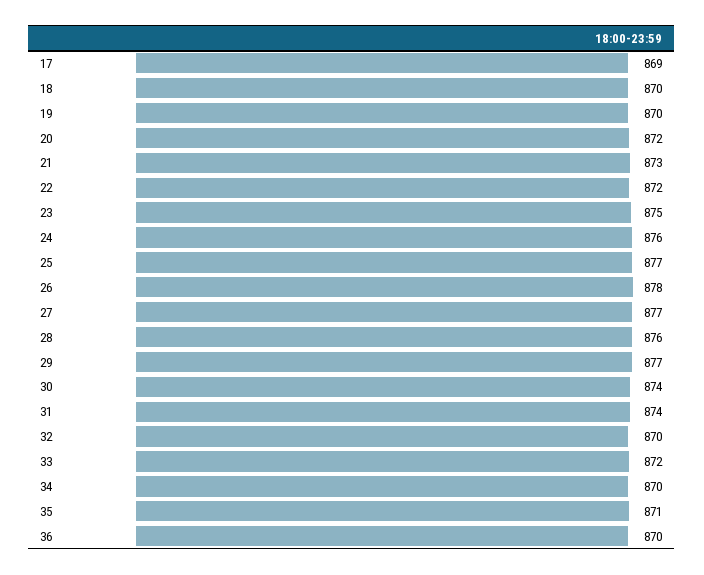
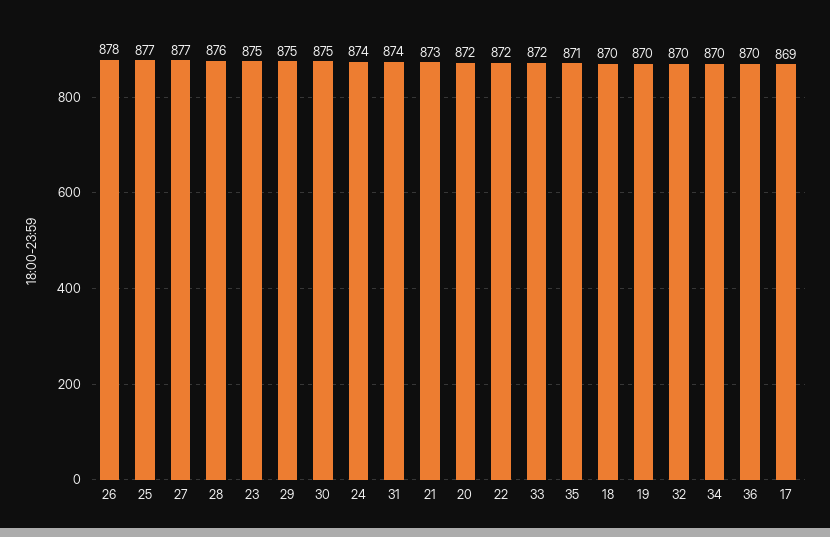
24: 876 -> 874
29: 877 -> 875
30: 874 -> 875

